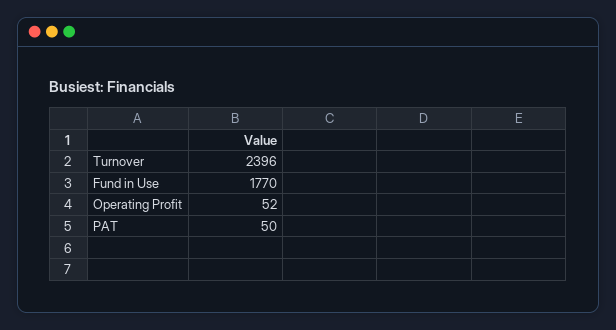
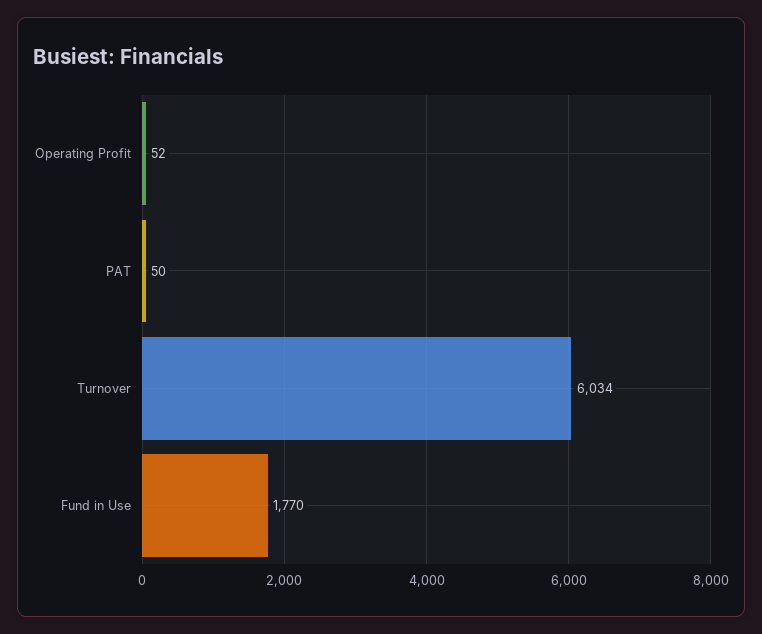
Turnover: 2396 -> 6034

